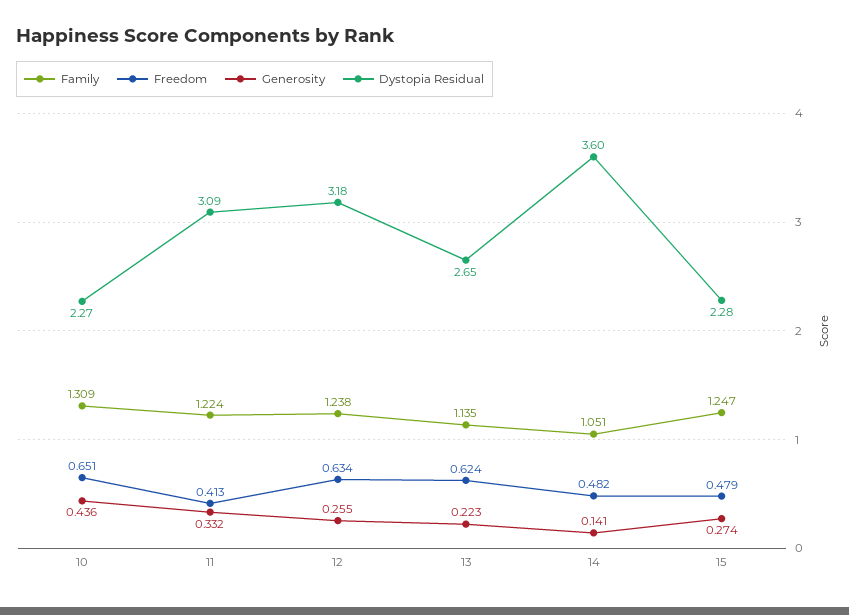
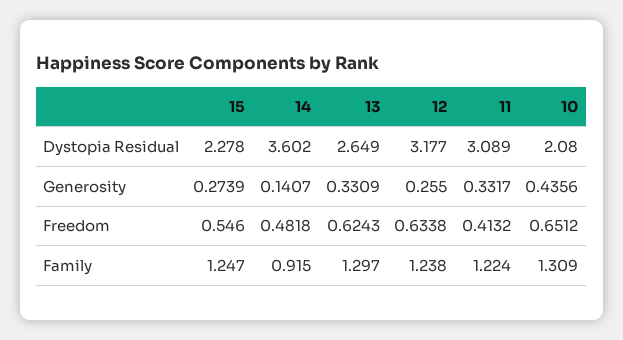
Dystopia Residual, 10: 2.27 -> 2.08
Family, 13: 1.135 -> 1.297
Generosity, 13: 0.223 -> 0.3309
Family, 14: 1.051 -> 0.915
Freedom, 15: 0.479 -> 0.546

